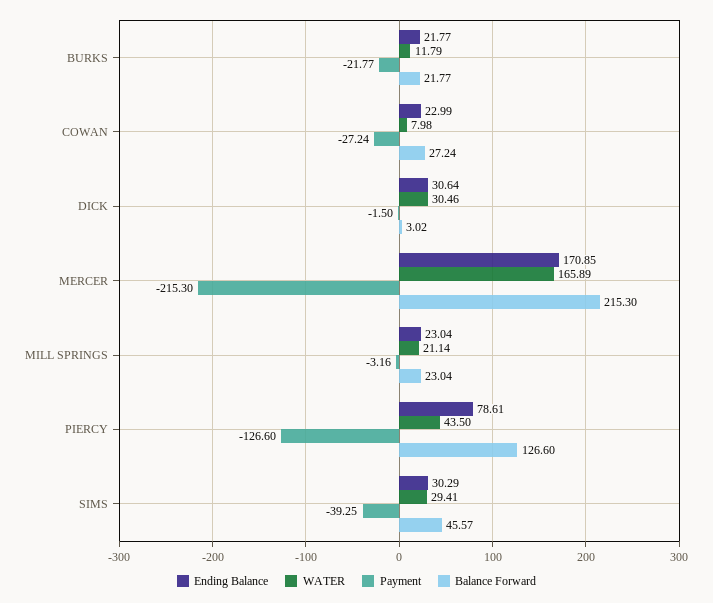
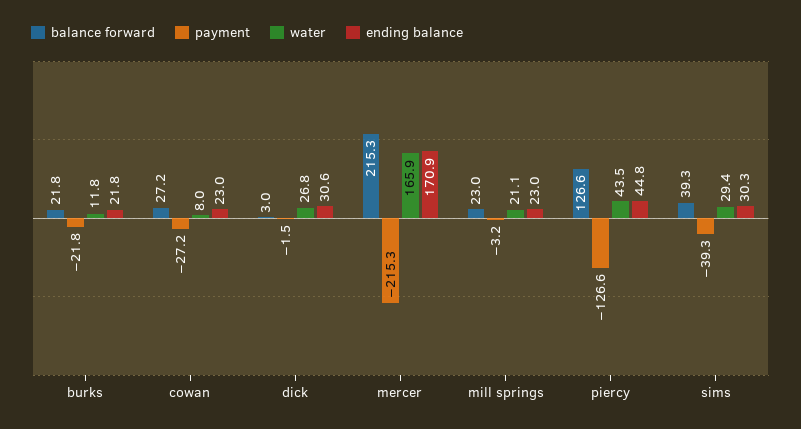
WATER, DICK: 30.46 -> 26.8
Ending Balance, PIERCY: 78.61 -> 44.8
Balance Forward, SIMS: 45.57 -> 39.3

